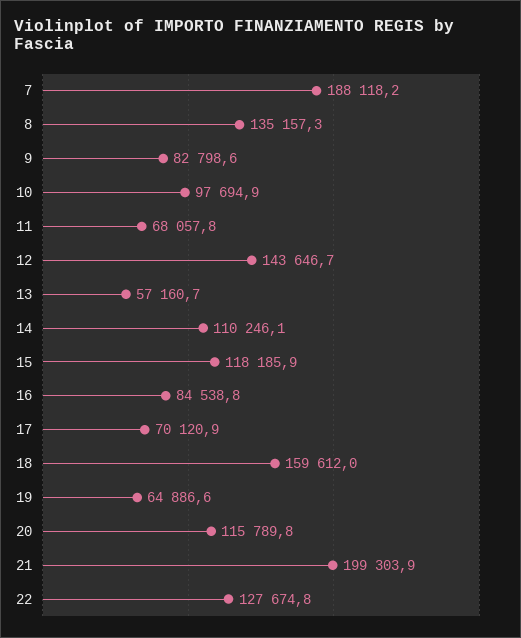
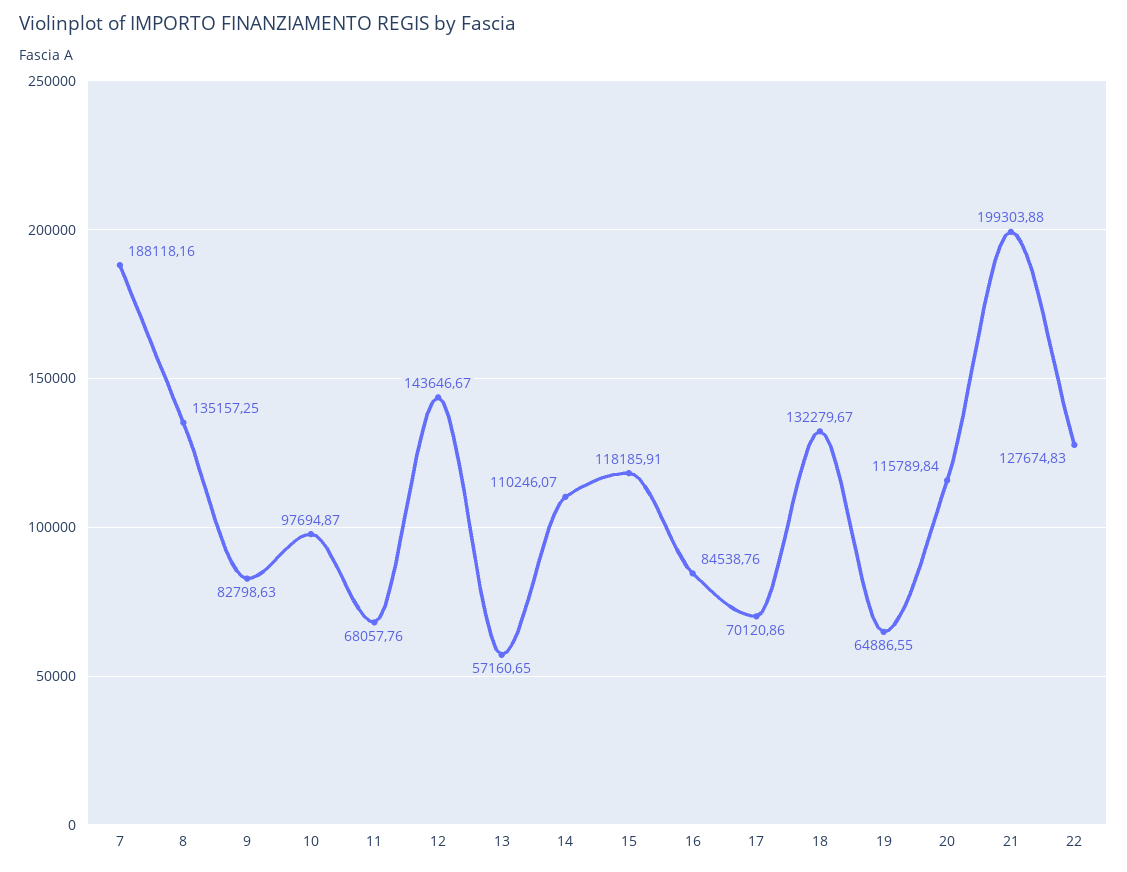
18: 159612 -> 132279.67

